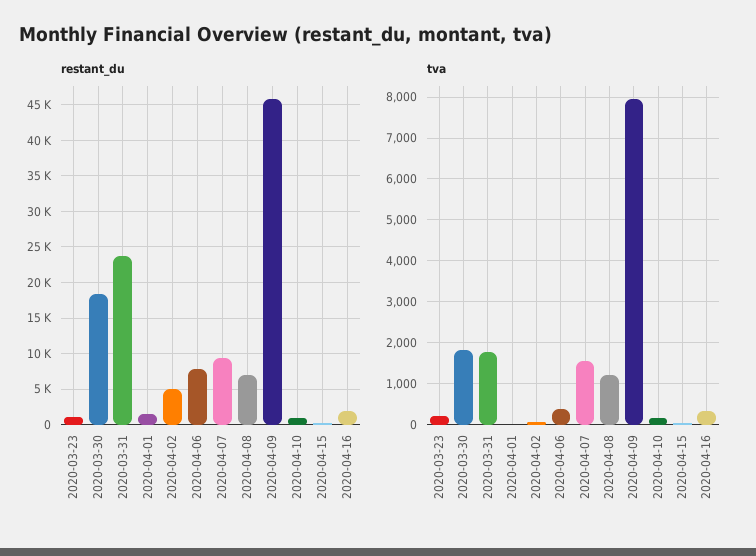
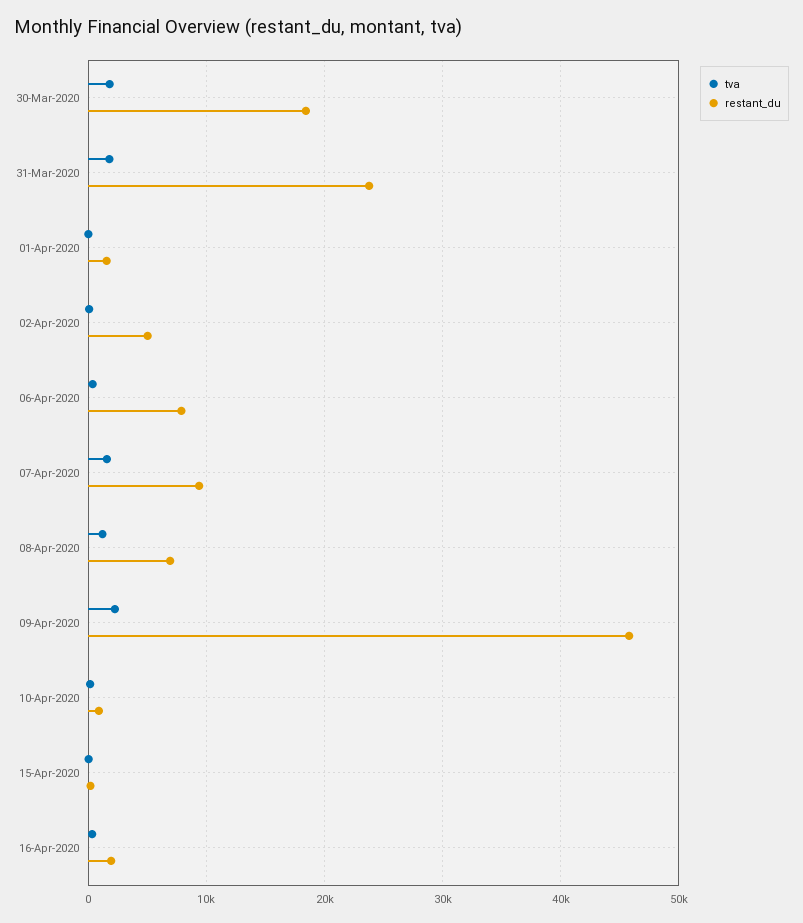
restant_du, 2020-03-23: 1000 -> none
tva, 2020-03-23: 200 -> none
tva, 2020-04-09: 8000 -> 2000

